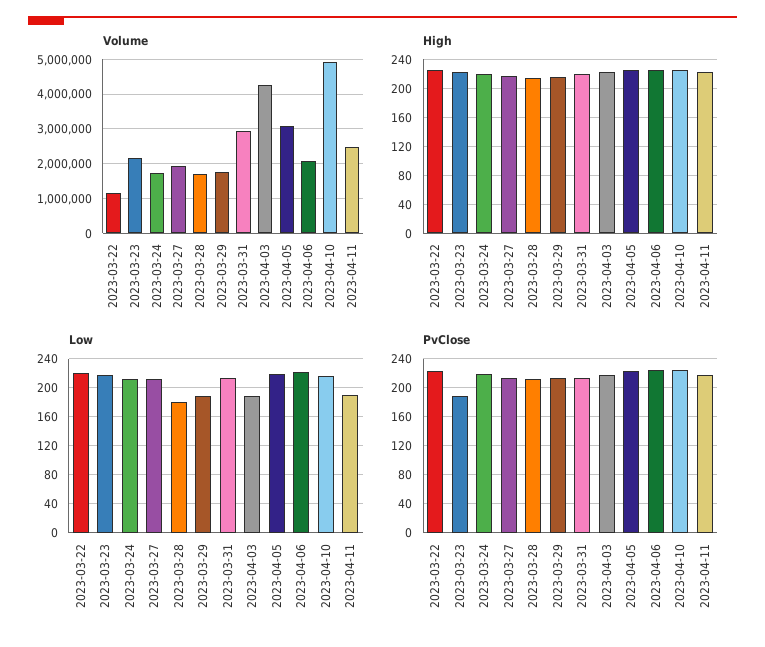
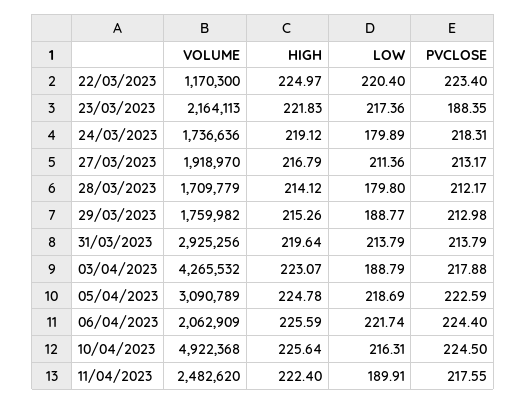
Low, 2023-03-24: 210 -> 179.89

